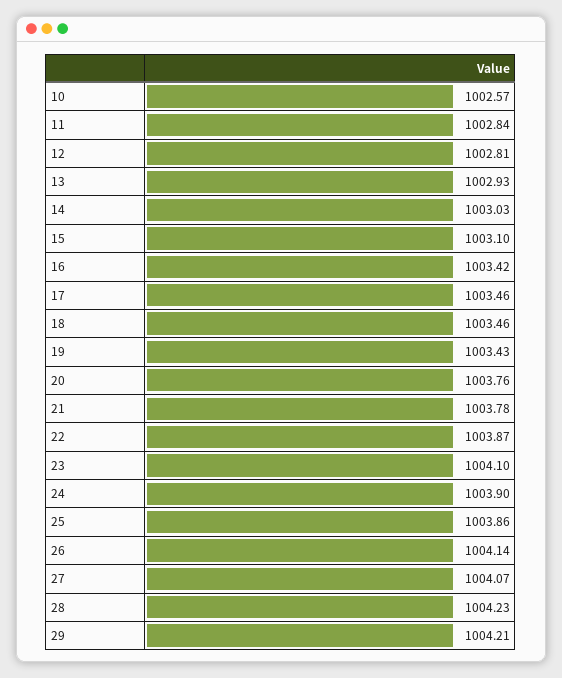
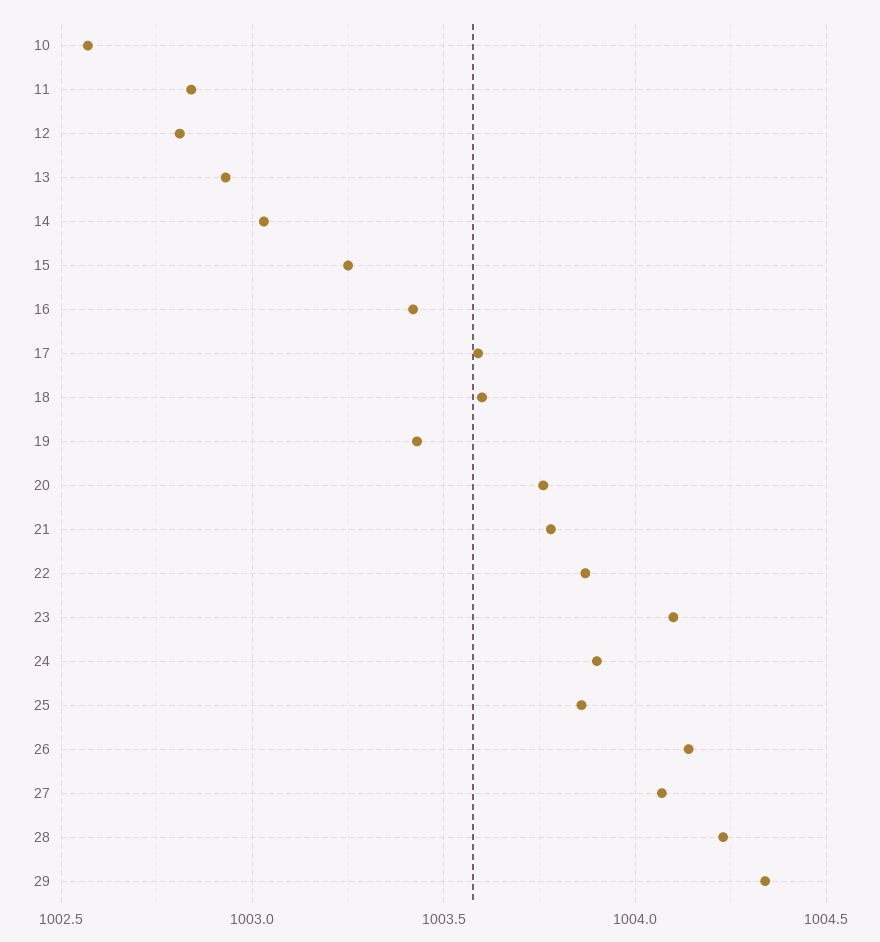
15: 1003.1 -> 1003.25
17: 1003.46 -> 1003.6
18: 1003.46 -> 1003.6
29: 1004.21 -> 1004.35

